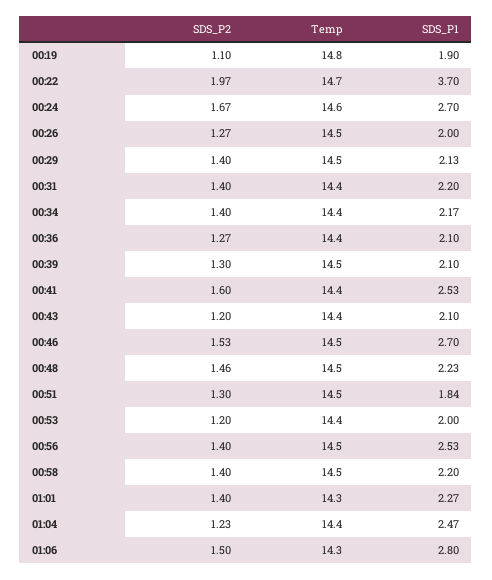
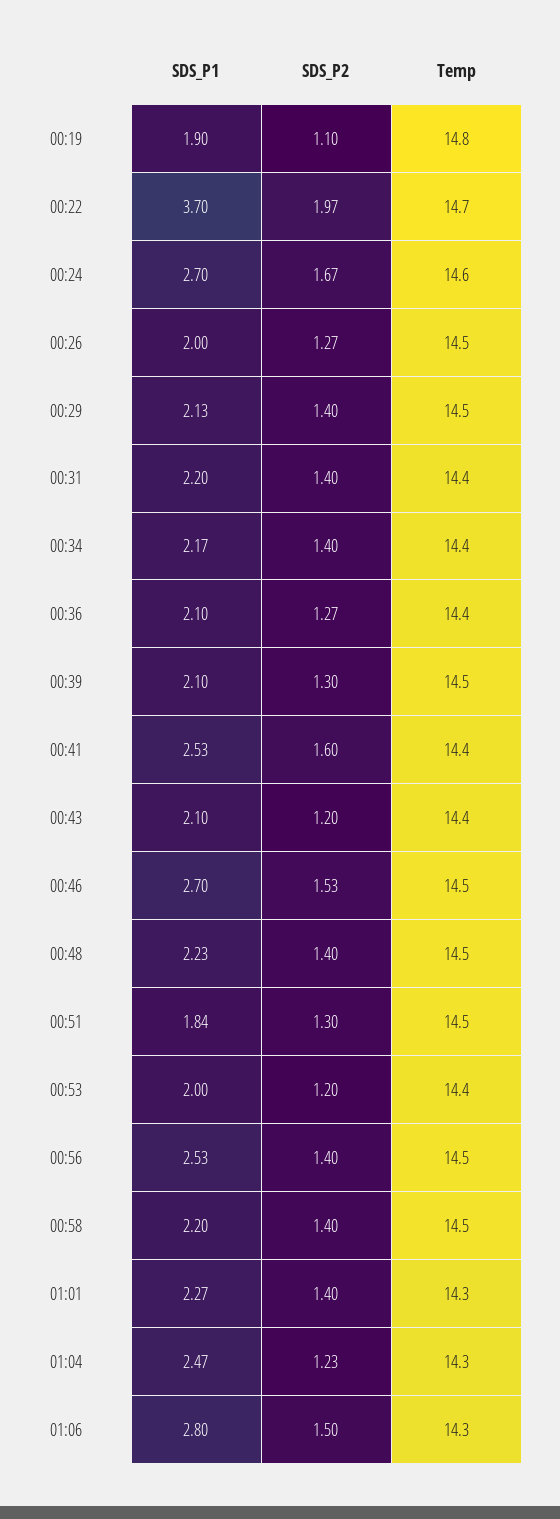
SDS_P2, 00:48: 1.46 -> 1.4
Temp, 01:04: 14.4 -> 14.3

